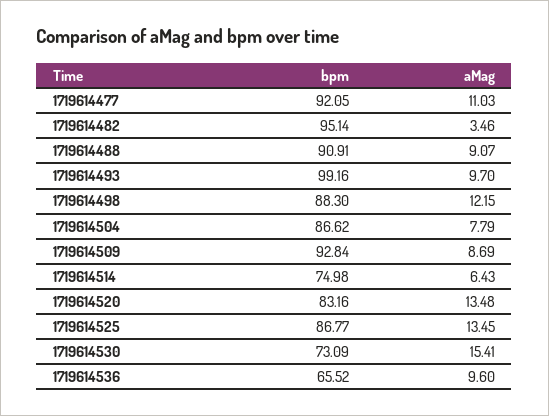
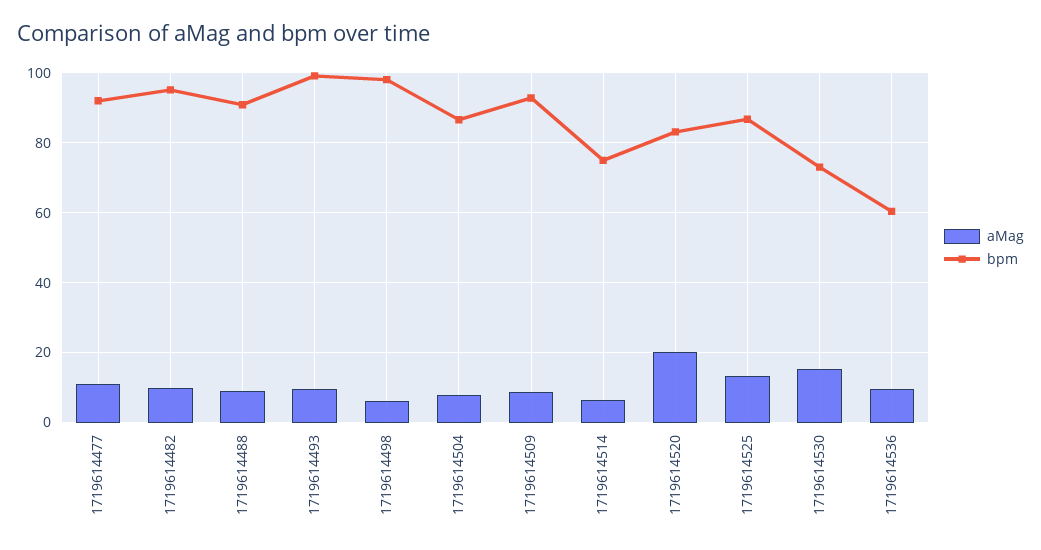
aMag, 1719614482: 3.46 -> 10
bpm, 1719614498: 88.3 -> 98
aMag, 1719614498: 12.15 -> 6
aMag, 1719614520: 13.48 -> 20
bpm, 1719614536: 65.52 -> 60

